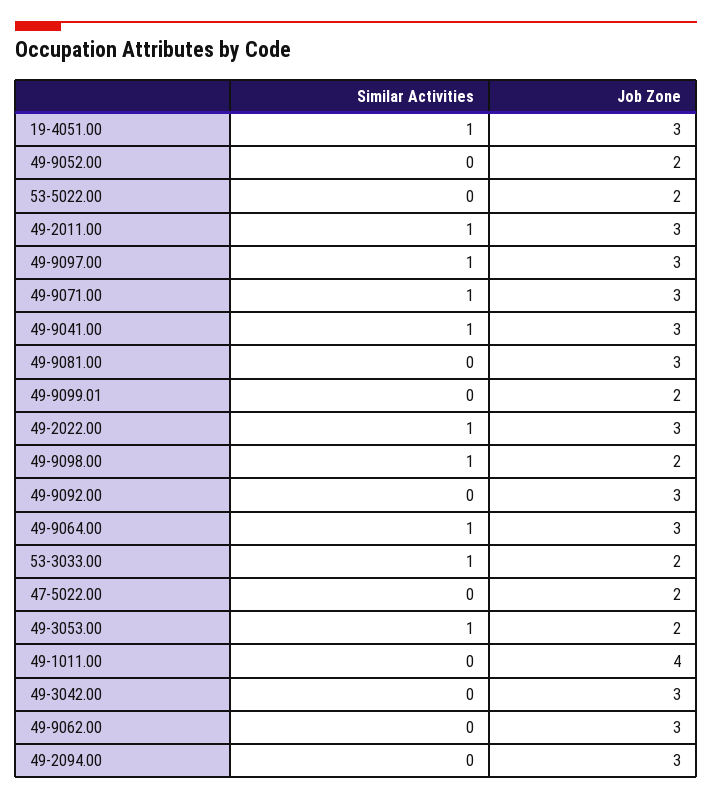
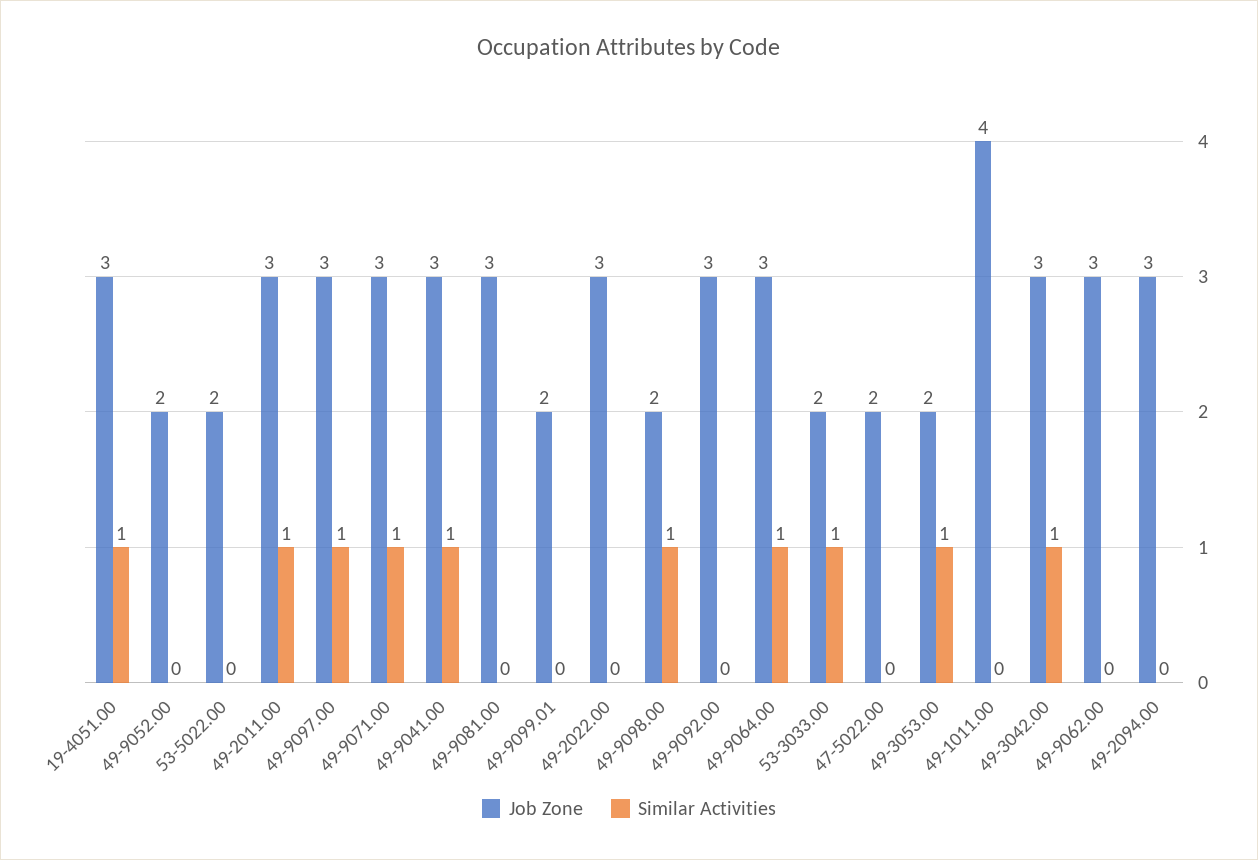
Similar Activities, 49-2022.00: 1 -> 0
Similar Activities, 49-3042.00: 0 -> 1

